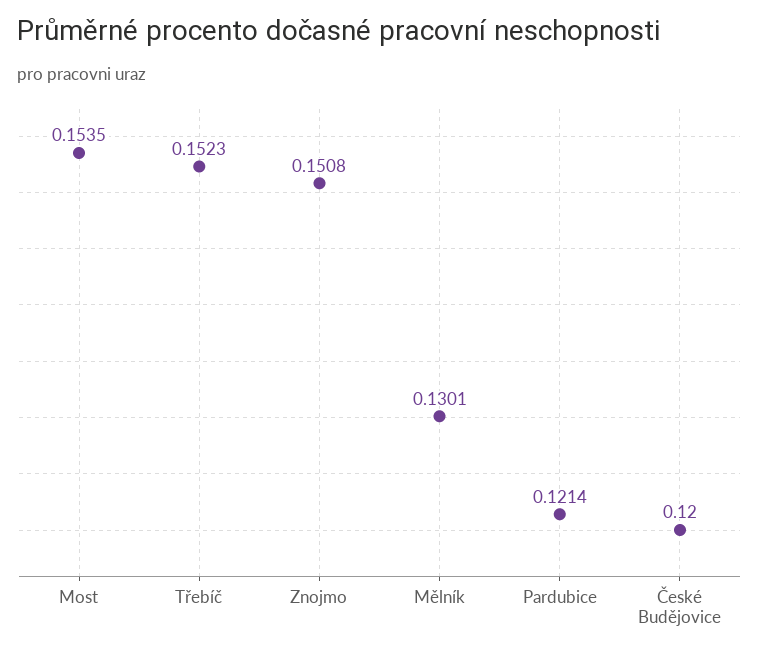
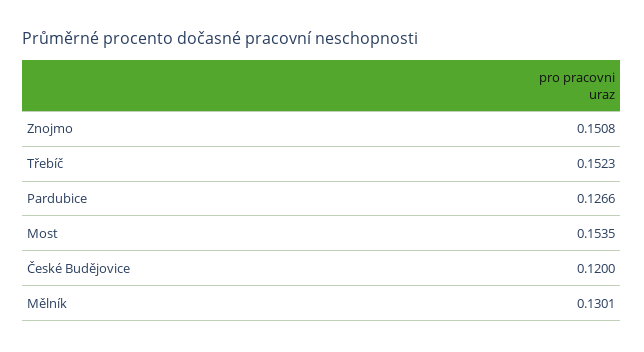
Pardubice: 0.1214 -> 0.1266

